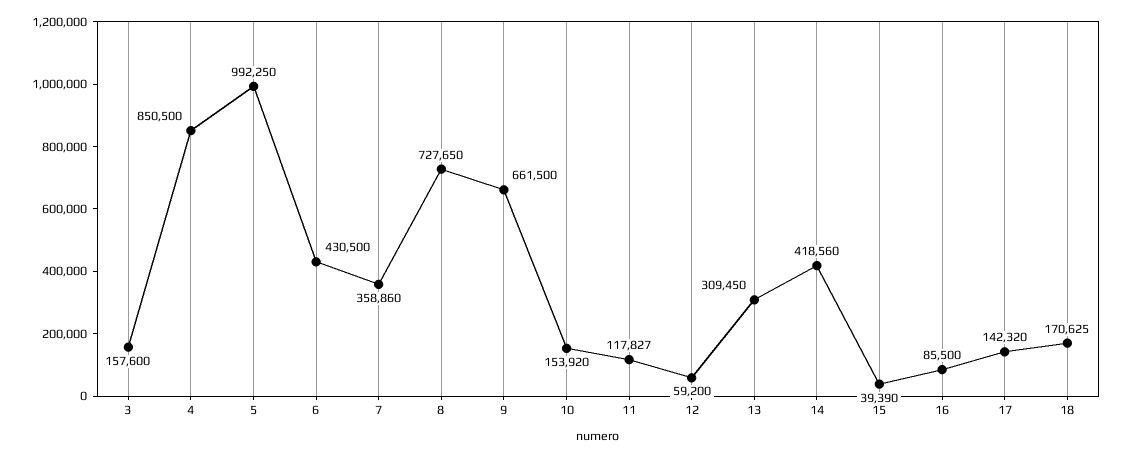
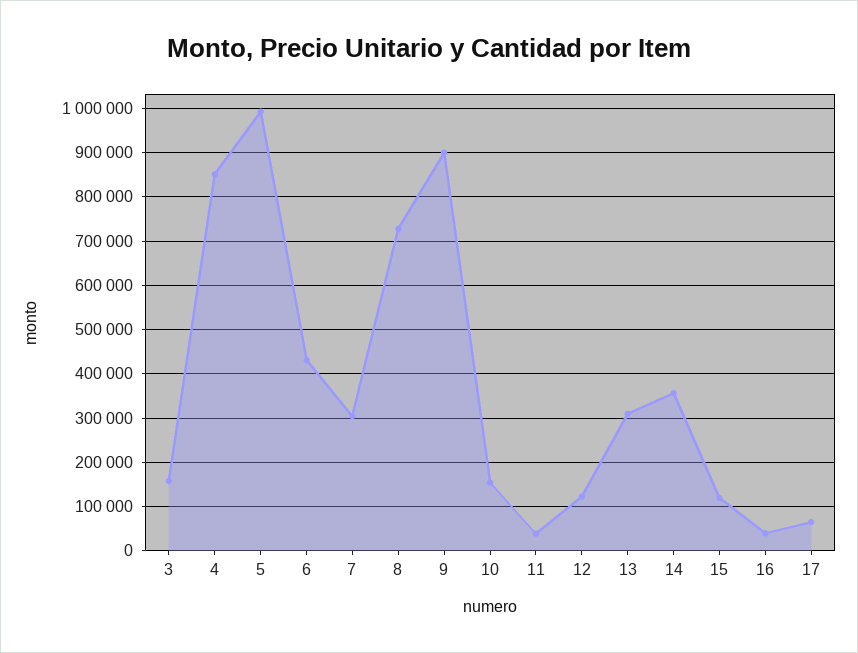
7: 358860 -> 300000
9: 661500 -> 900000
11: 117827 -> 40000
12: 59200 -> 120000
14: 418560 -> 360000
15: 39390 -> 120000
16: 85500 -> 40000
17: 142320 -> 60000
18: 170625 -> none

